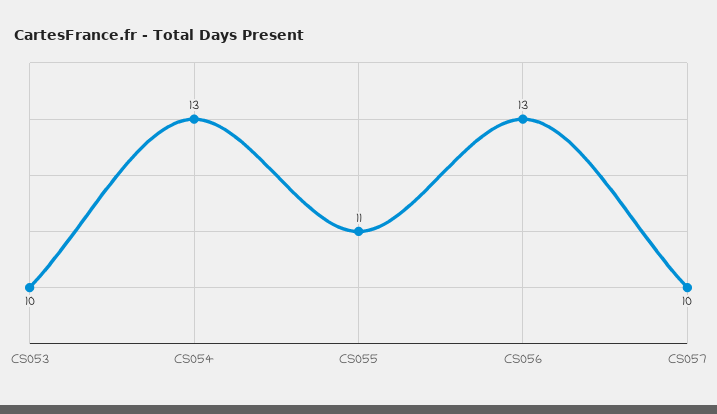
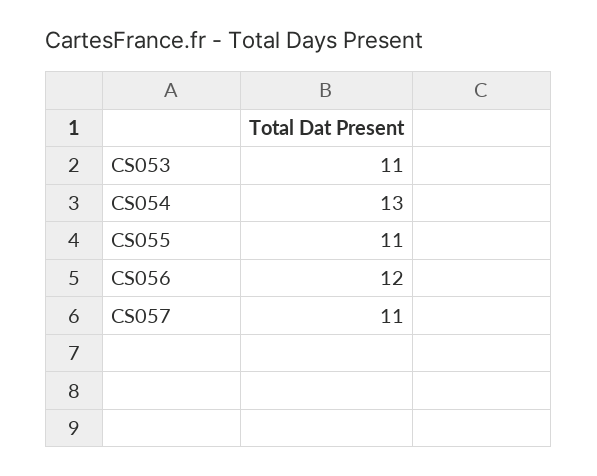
CS053: 10 -> 11
CS056: 13 -> 12
CS057: 10 -> 11

